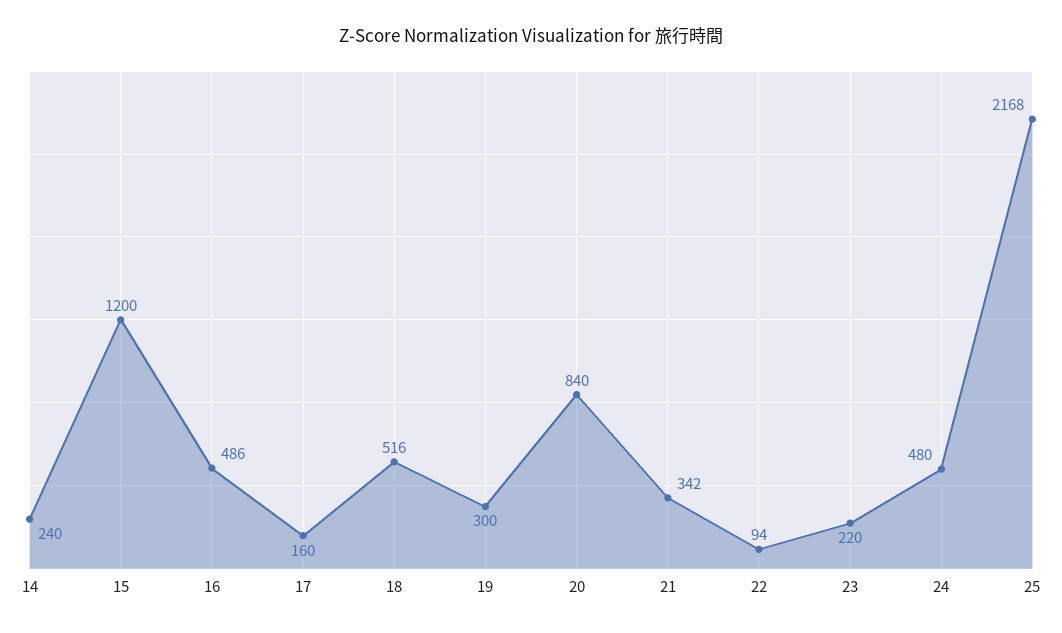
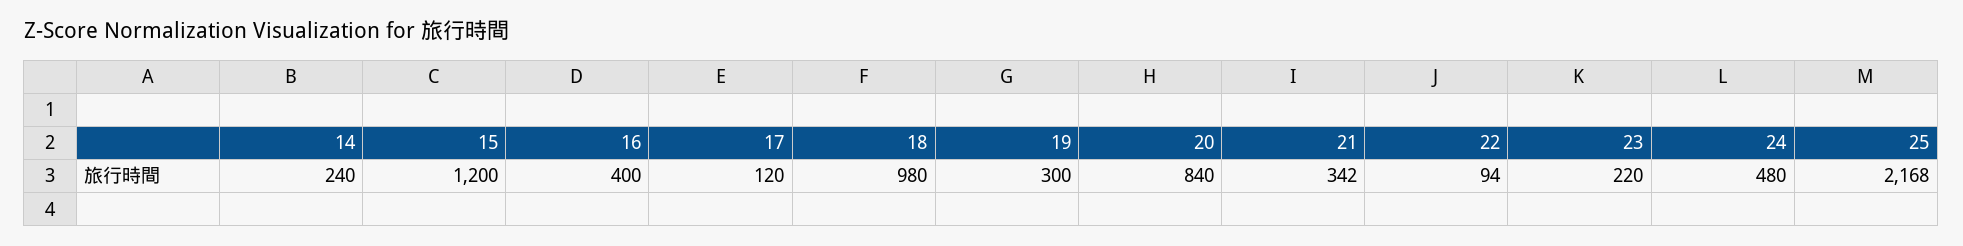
16: 486 -> 400
17: 160 -> 120
18: 516 -> 980

